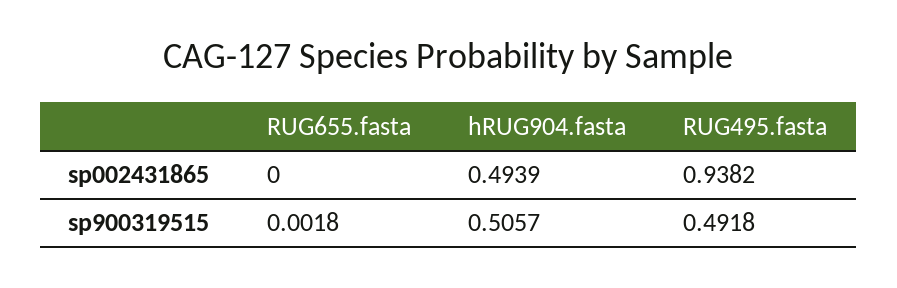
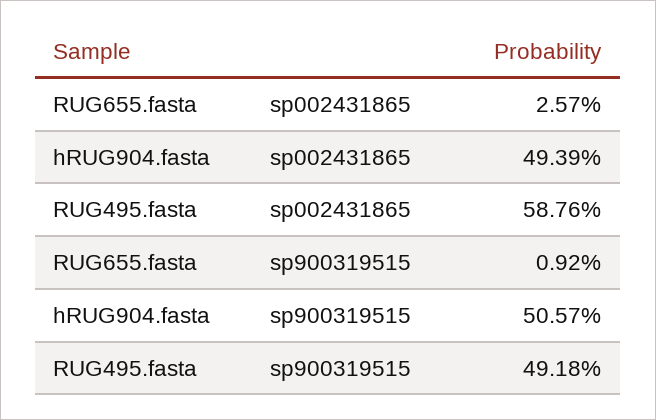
RUG655.fasta, sp002431865: 0 -> 0.0257
RUG495.fasta, sp002431865: 0.9382 -> 0.5876
RUG655.fasta, sp900319515: 0.0018 -> 0.0092

